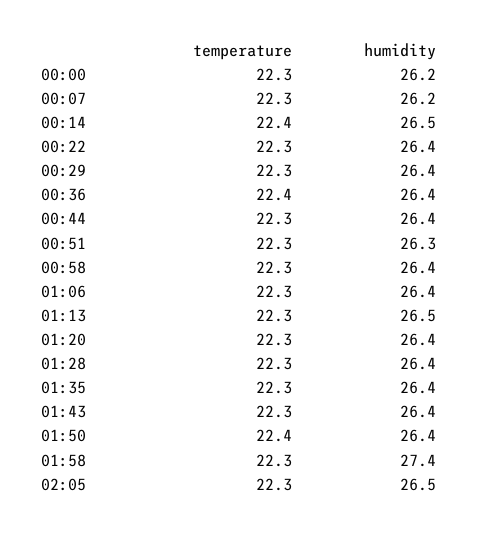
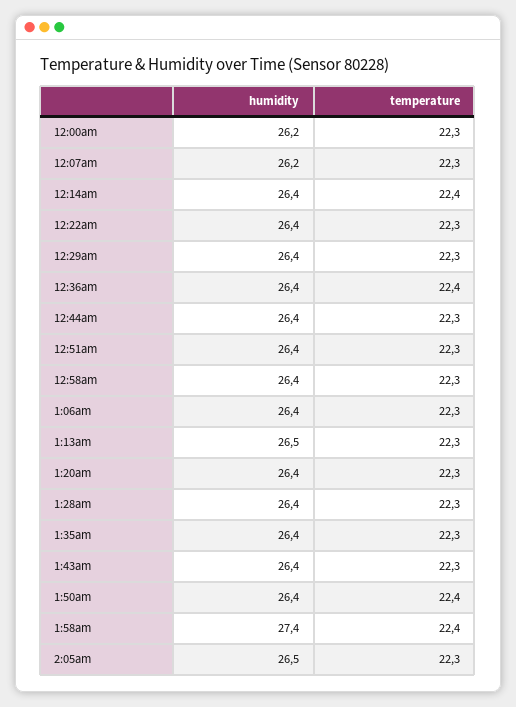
humidity, 00:14: 26.5 -> 26.4
humidity, 00:51: 26.3 -> 26.4
temperature, 01:58: 22.3 -> 22.4

